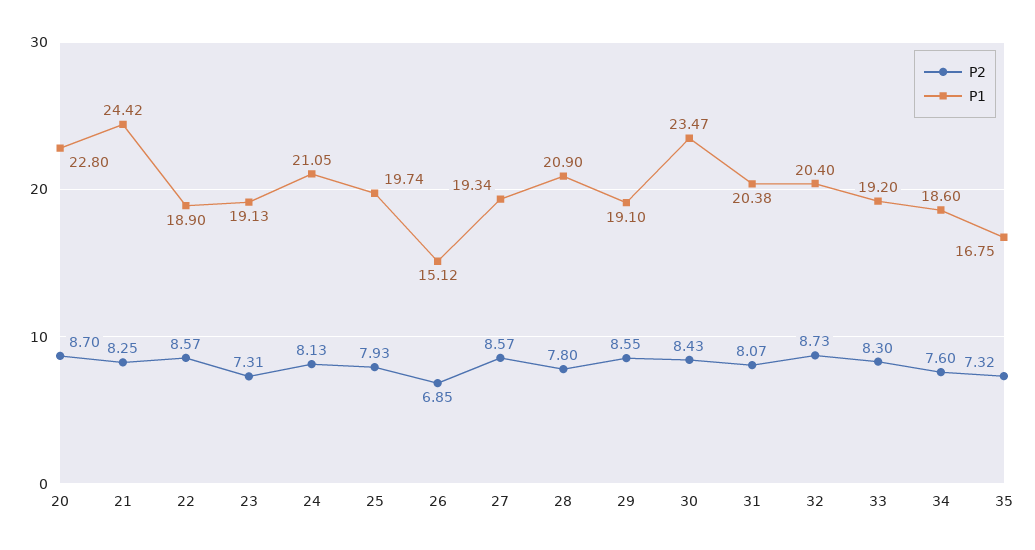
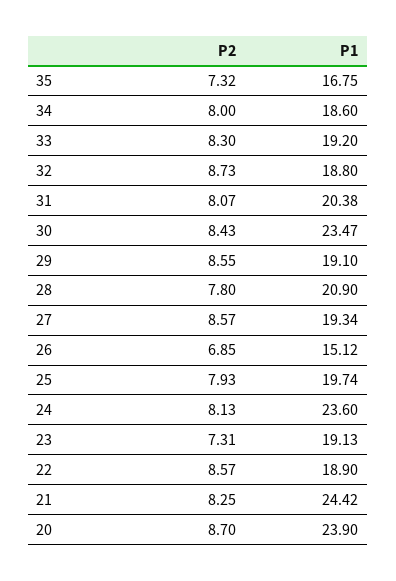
P1, 20: 22.8 -> 23.9
P1, 24: 21.05 -> 23.6
P1, 32: 20.4 -> 18.8
P2, 34: 7.6 -> 8

